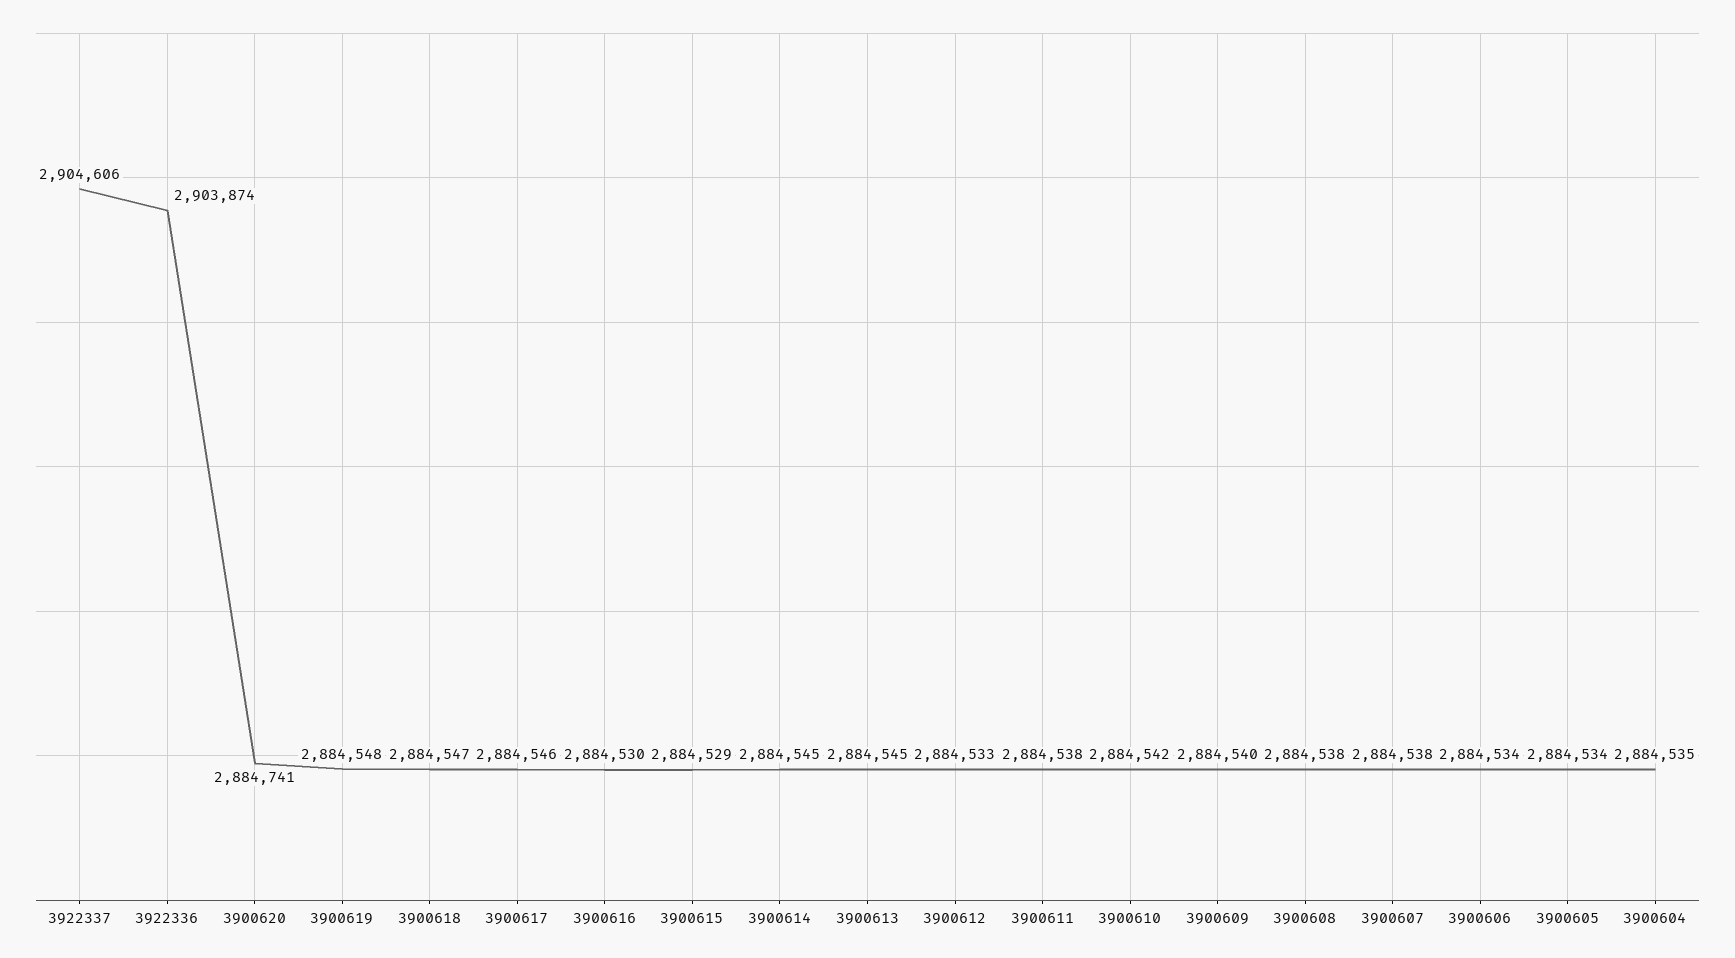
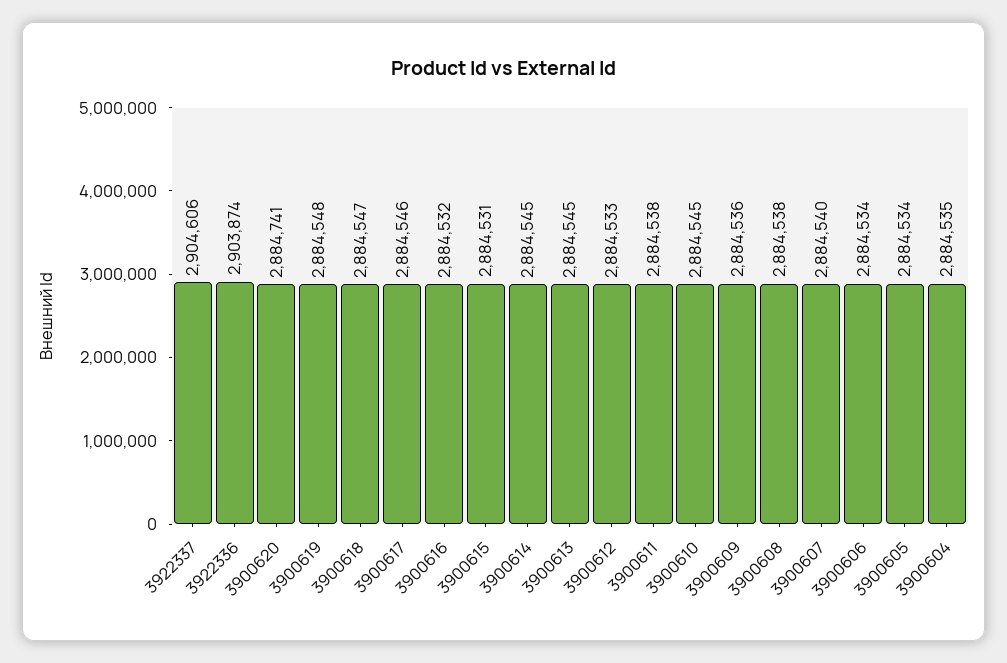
3900616: 2884530 -> 2884532
3900615: 2884529 -> 2884531
3900610: 2884542 -> 2884545
3900609: 2884540 -> 2884536
3900607: 2884538 -> 2884540

